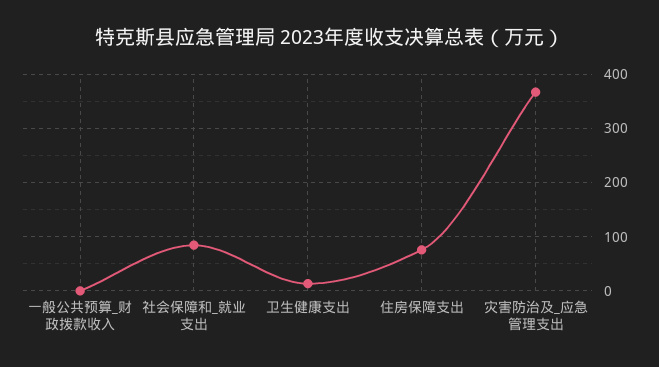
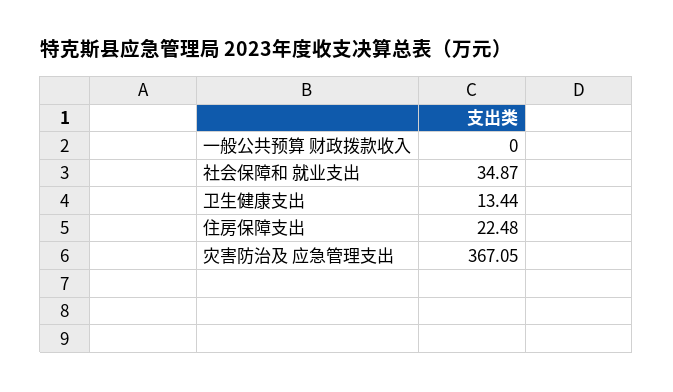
社会保障和_就业支出: 80 -> 34.87
住房保障支出: 80 -> 22.48

